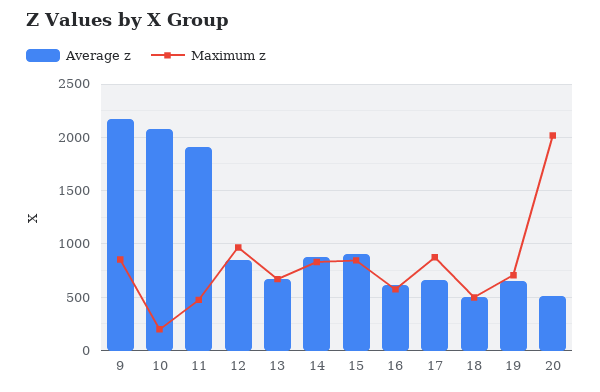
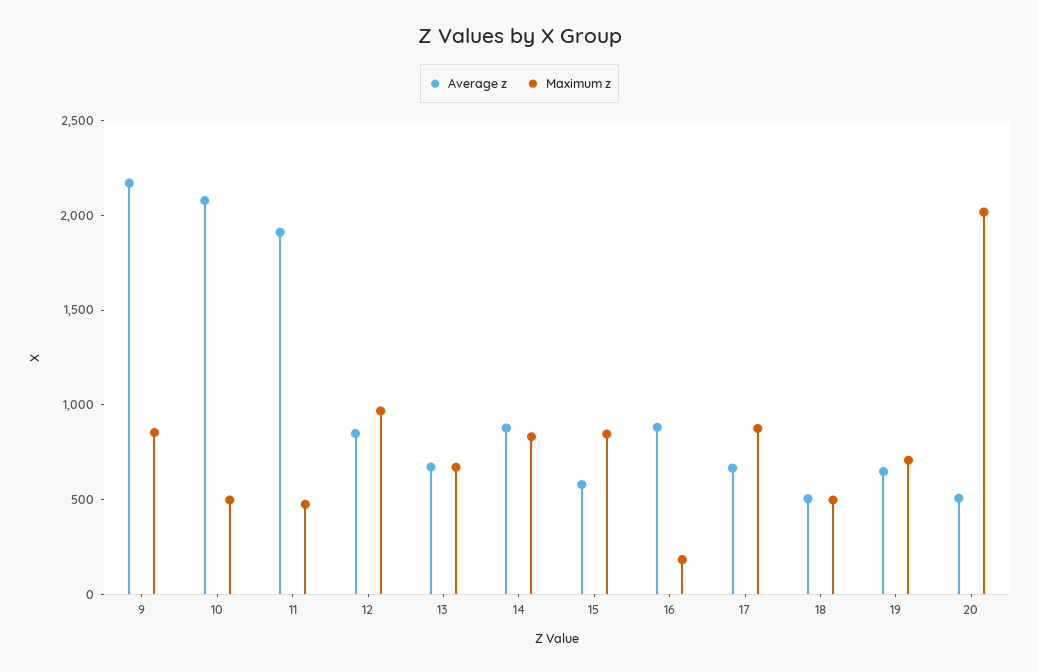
Maximum z, 10: 200 -> 500
Average z, 15: 900 -> 600
Average z, 16: 600 -> 900
Maximum z, 16: 600 -> 200

